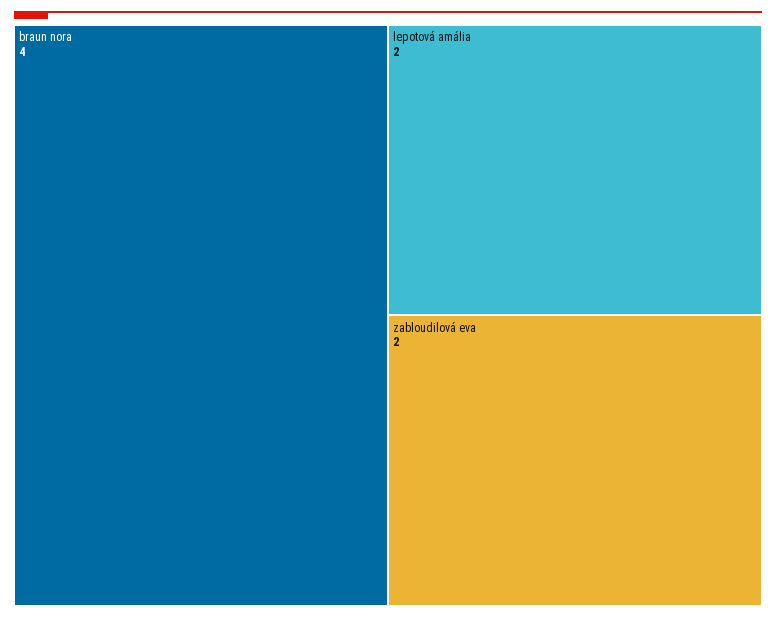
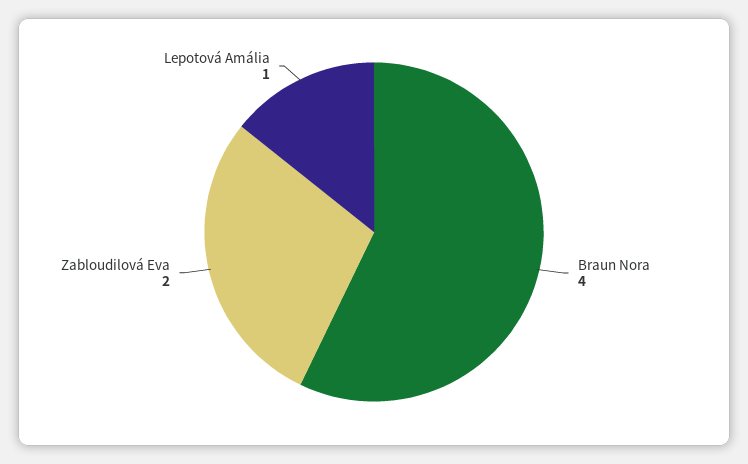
lepotová amália: 2 -> 1

